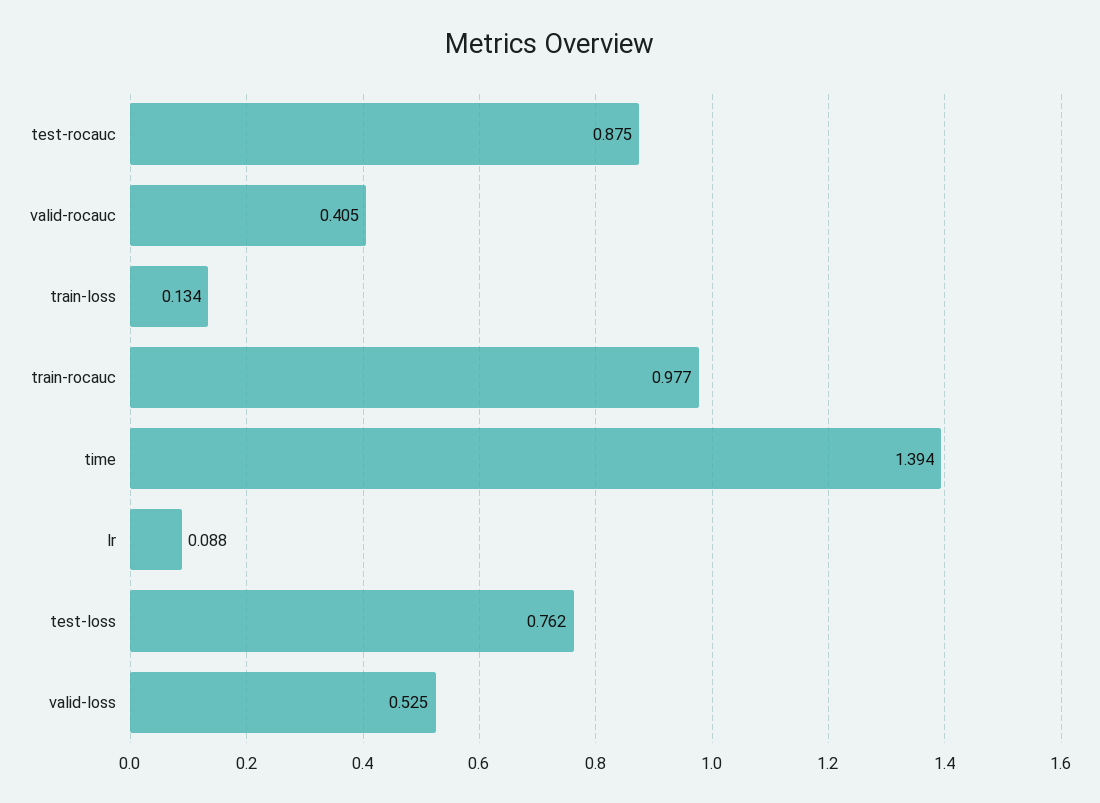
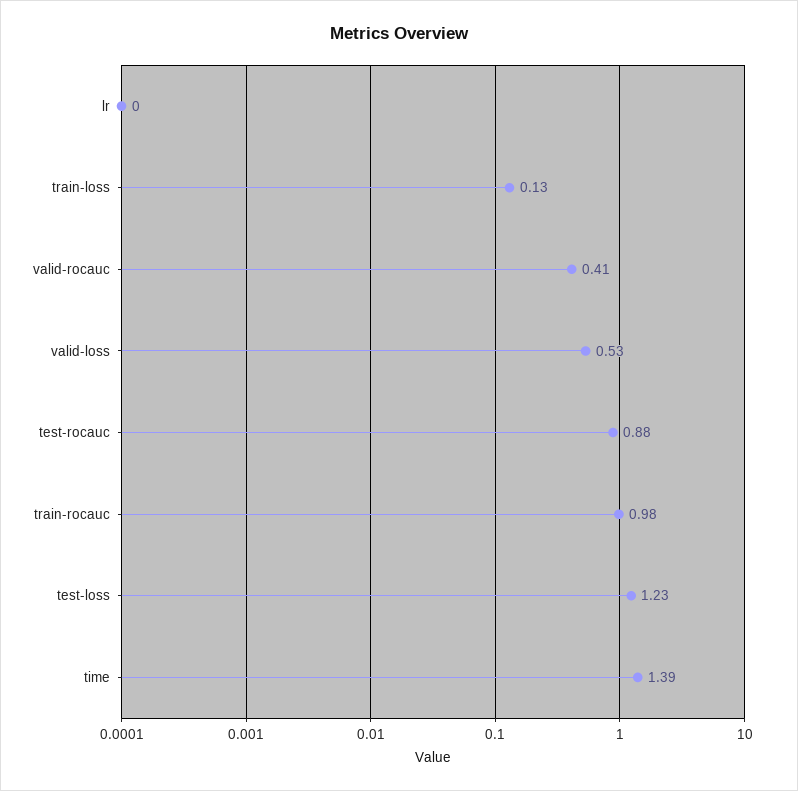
lr: 0.088 -> 0
test-loss: 0.762 -> 1.23

